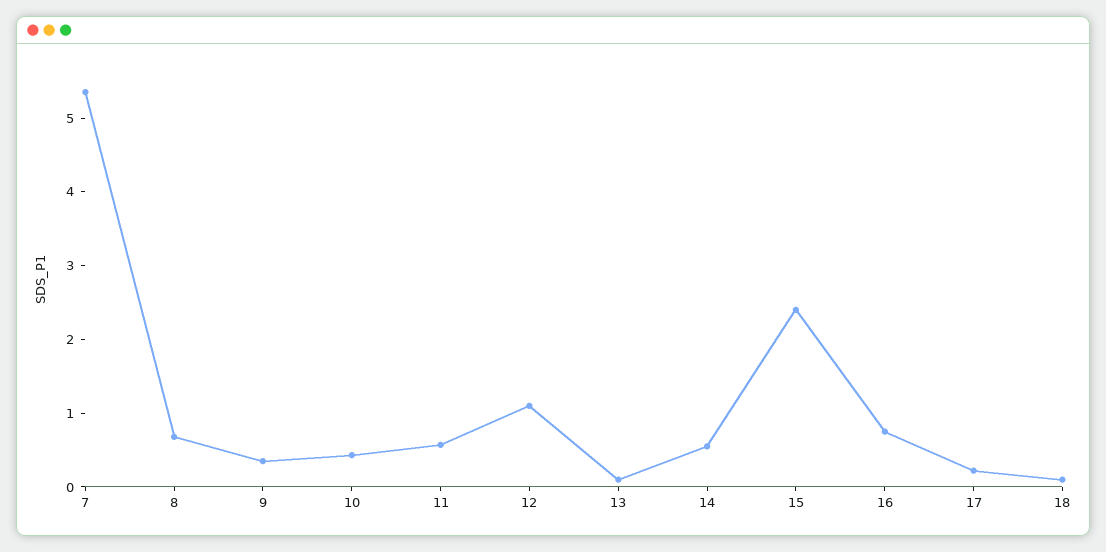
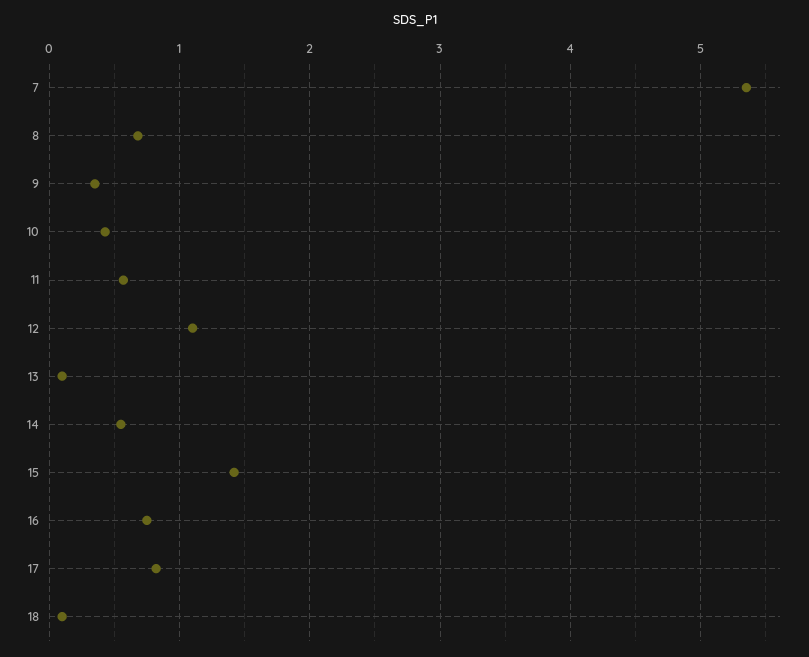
15: 2.4 -> 1.4
17: 0.2 -> 0.8

